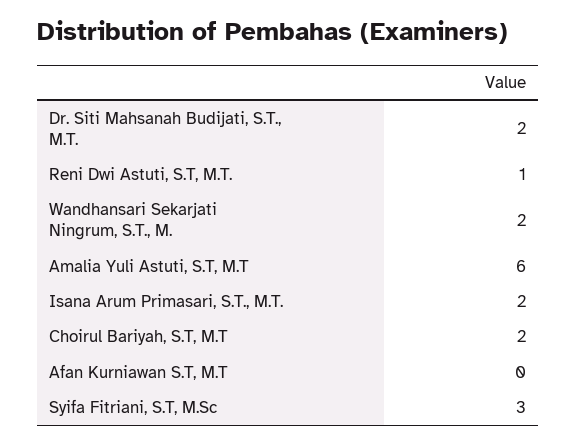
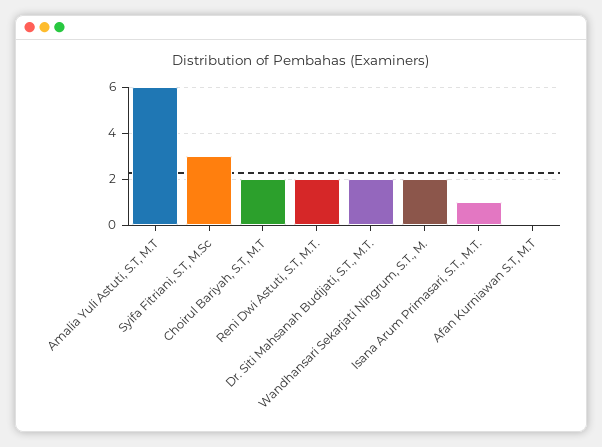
Reni Dwi Astuti, S.T, M.T.: 1 -> 2
Isana Arum Primasari, S.T., M.T.: 2 -> 1

